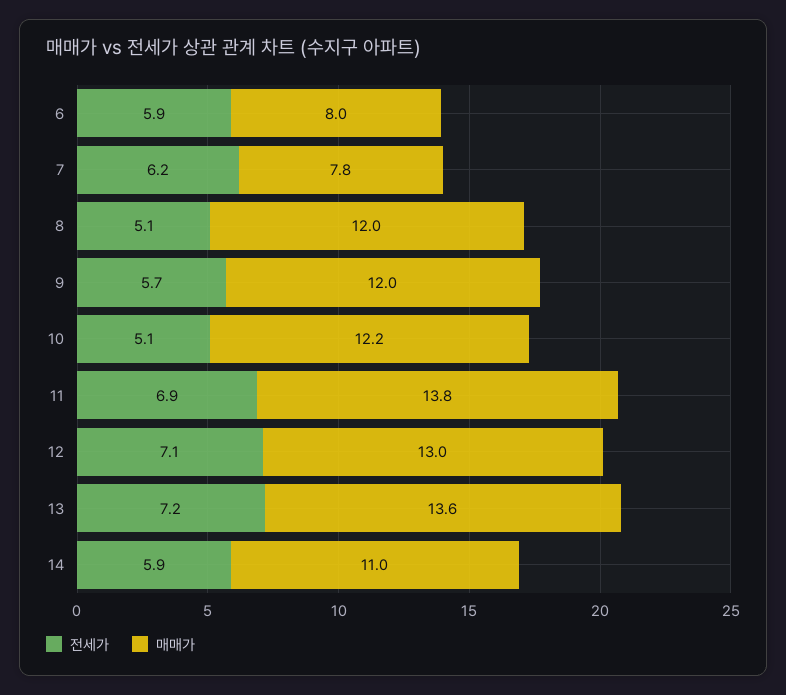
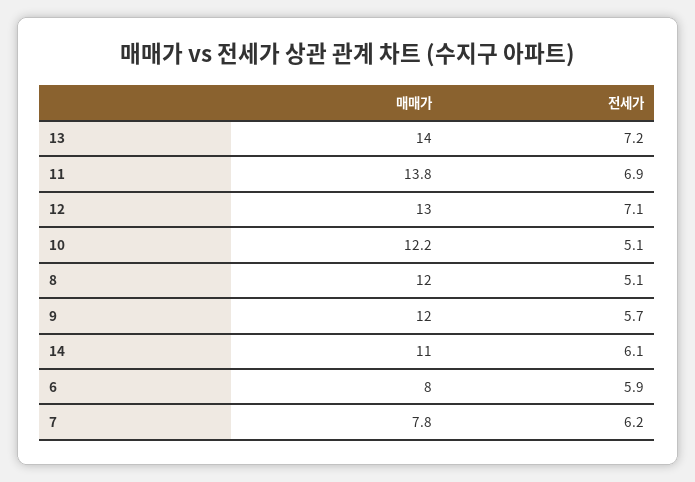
매매가, 13: 13.6 -> 14
전세가, 14: 5.9 -> 6.1

